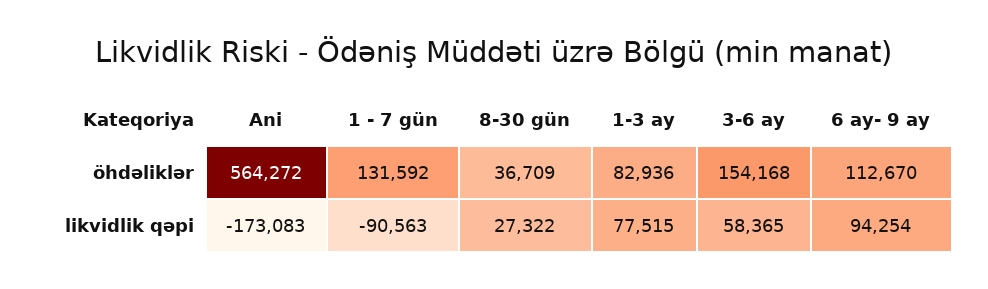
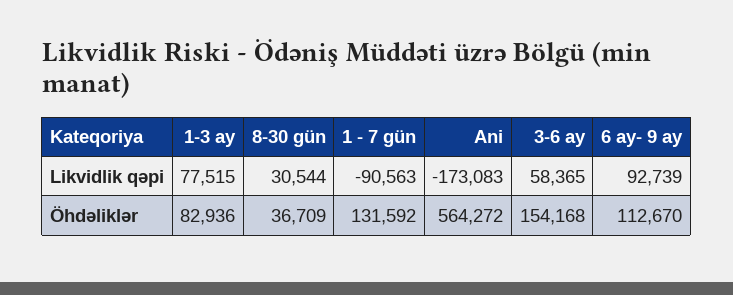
8-30 gün, likvidlik qəpi: 27322 -> 30544
6 ay- 9 ay, likvidlik qəpi: 94254 -> 92739

